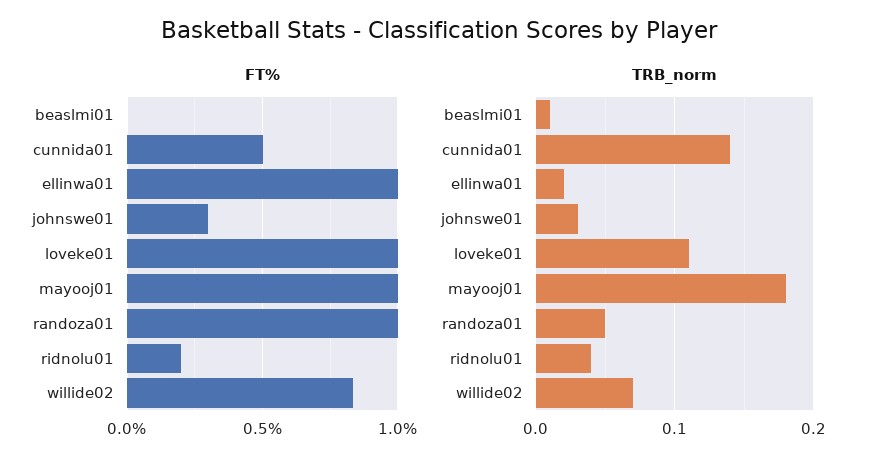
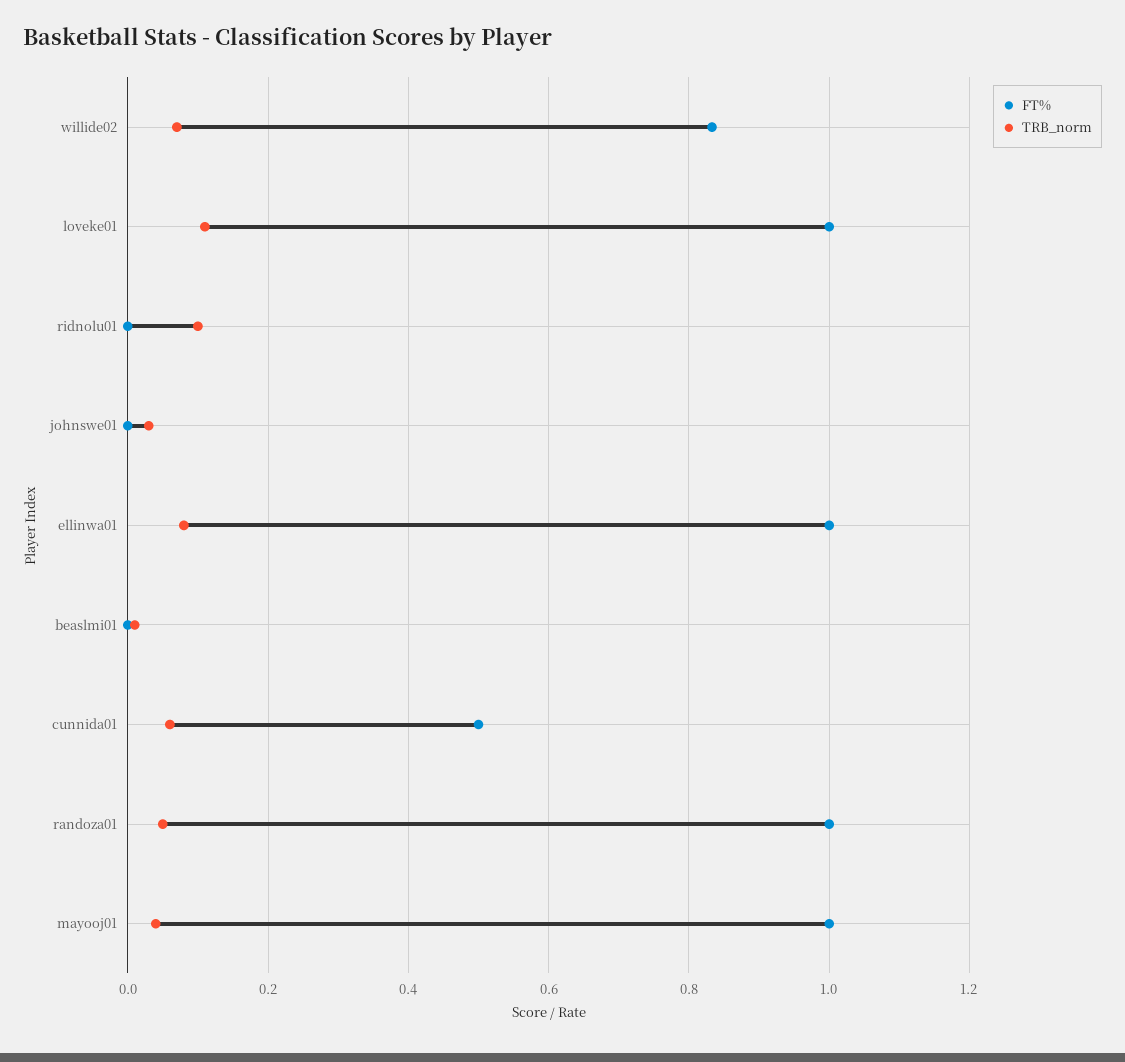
FT%, johnswe01: 0.3 -> 0
FT%, ridnolu01: 0.2 -> 0
TRB_norm, cunnida01: 0.14 -> 0.06
TRB_norm, ellinwa01: 0.02 -> 0.08
TRB_norm, mayooj01: 0.18 -> 0.04
TRB_norm, ridnolu01: 0.04 -> 0.1

